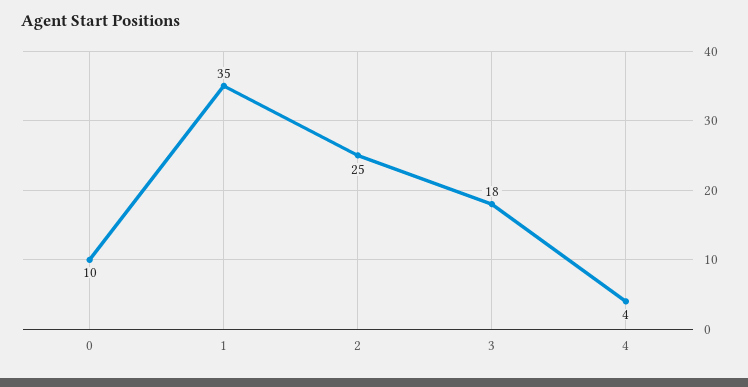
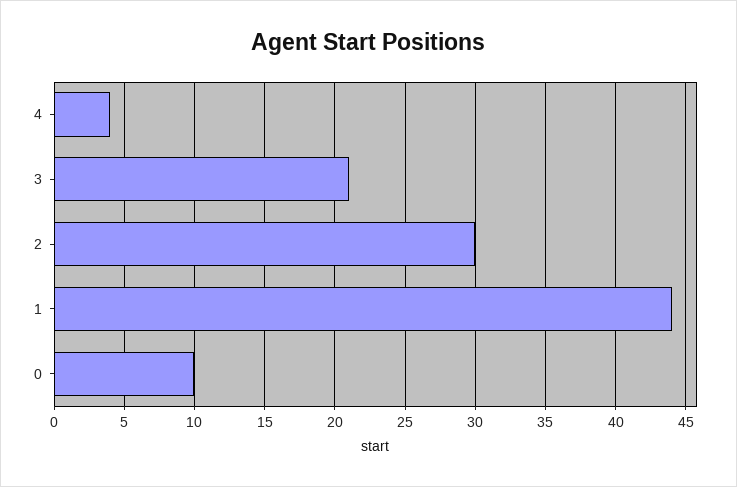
1: 35 -> 44
2: 25 -> 30
3: 18 -> 21

